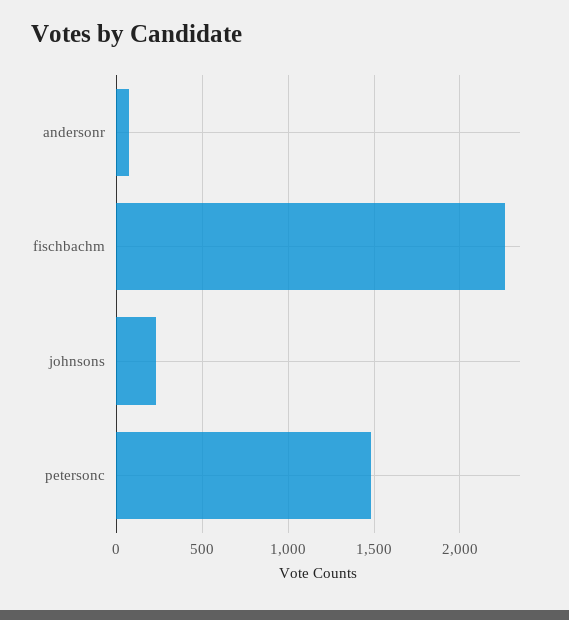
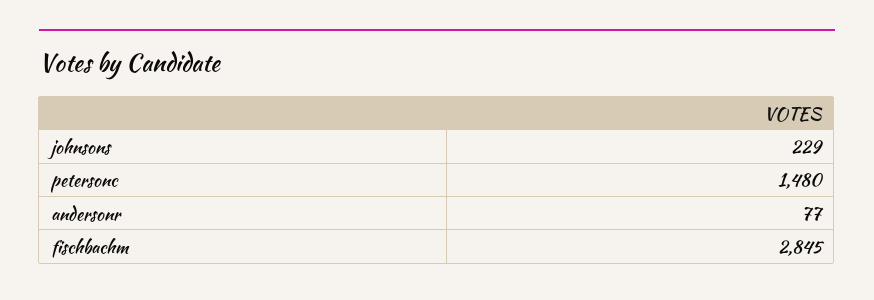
fischbachm: 2250 -> 2845

